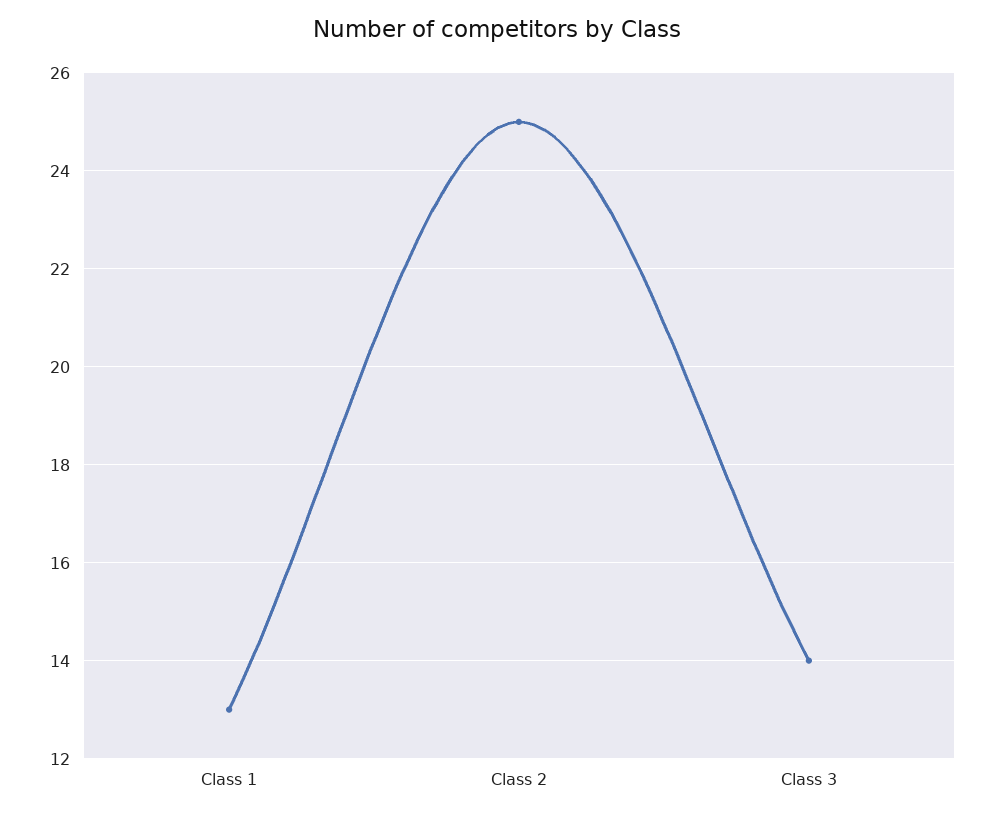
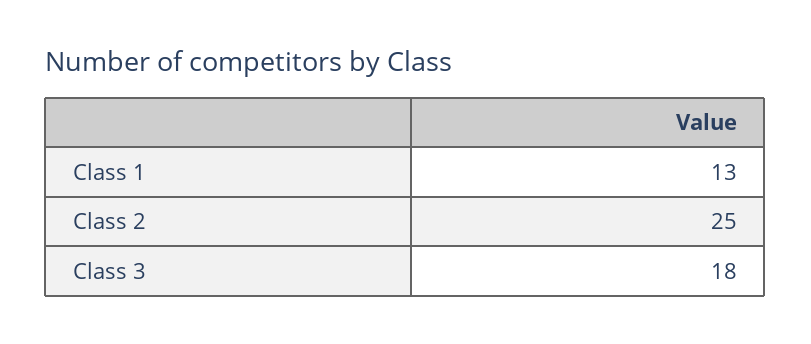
Class 3: 14 -> 18

